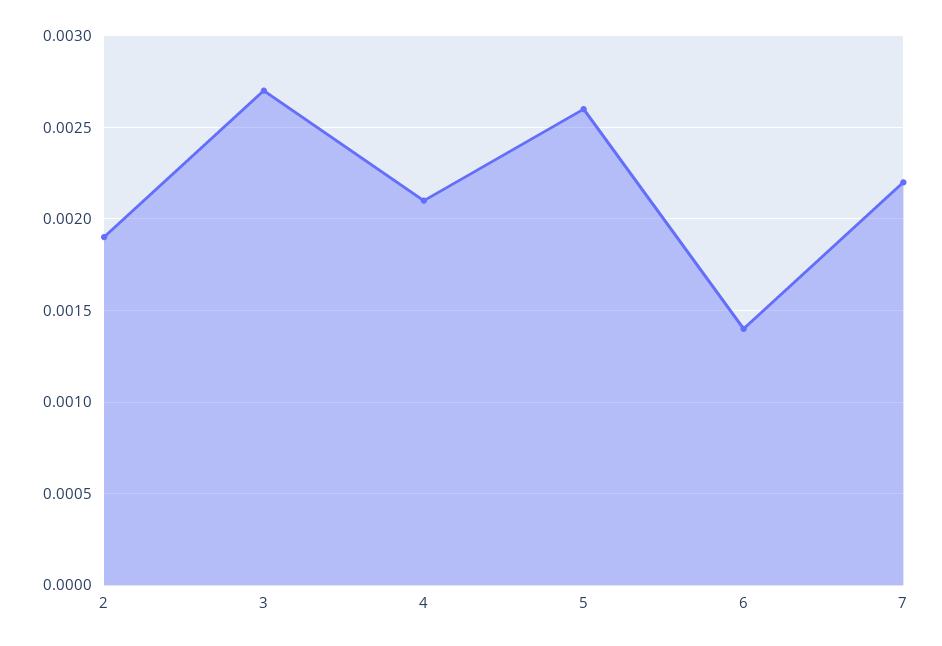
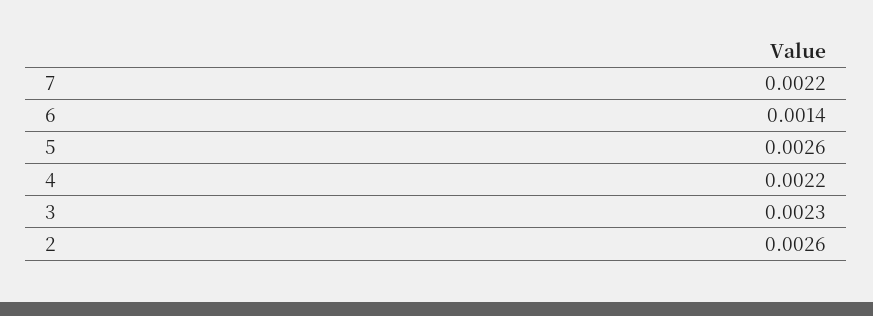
2: 0.0019 -> 0.0026
3: 0.0027 -> 0.0023
4: 0.0021 -> 0.0022

